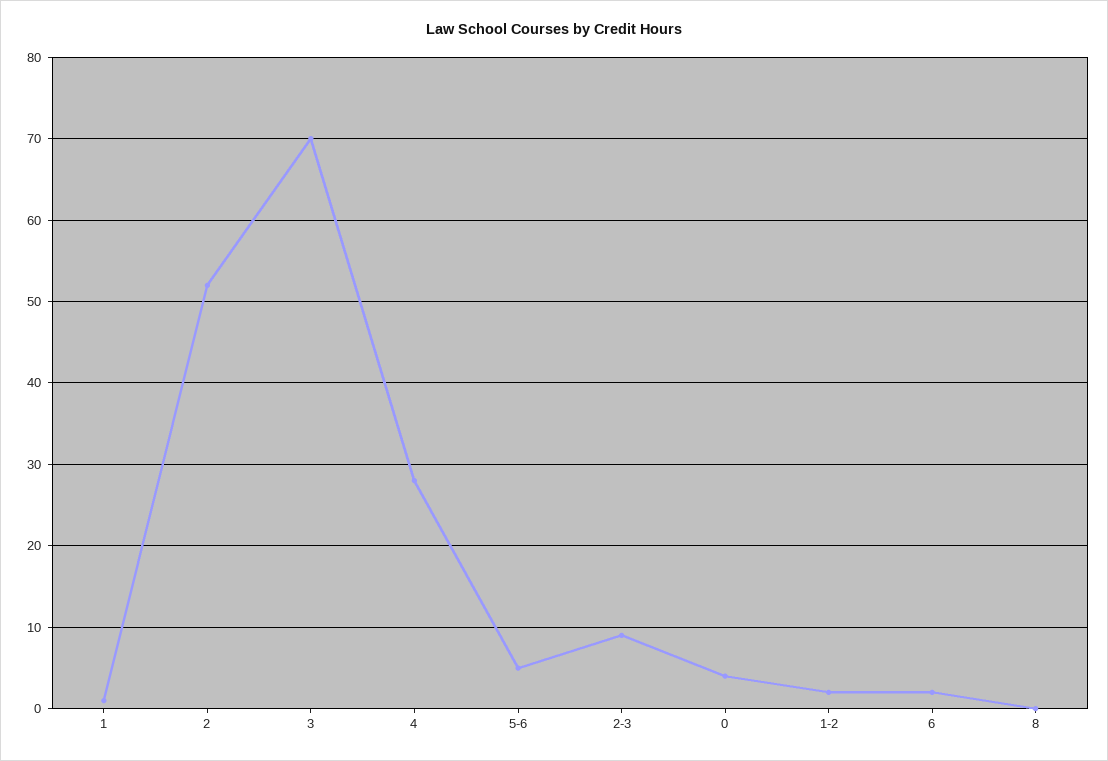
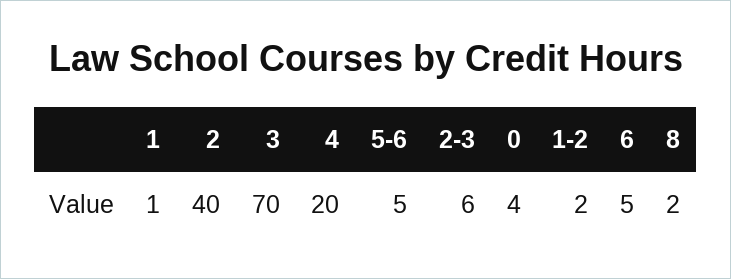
2: 52 -> 40
4: 28 -> 20
2-3: 9 -> 6
6: 2 -> 5
8: 0 -> 2

